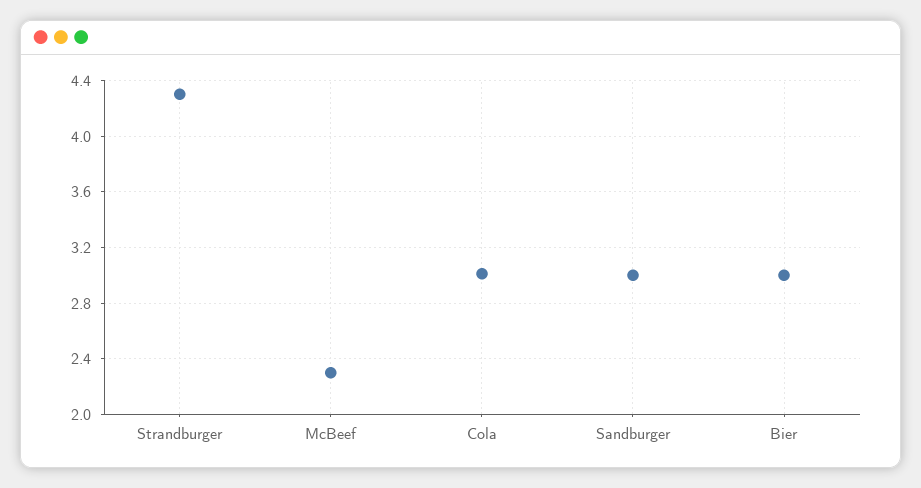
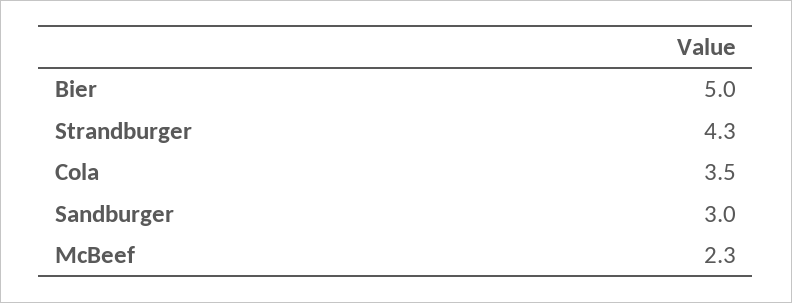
Cola: 3 -> 3.5
Bier: 3 -> 5

